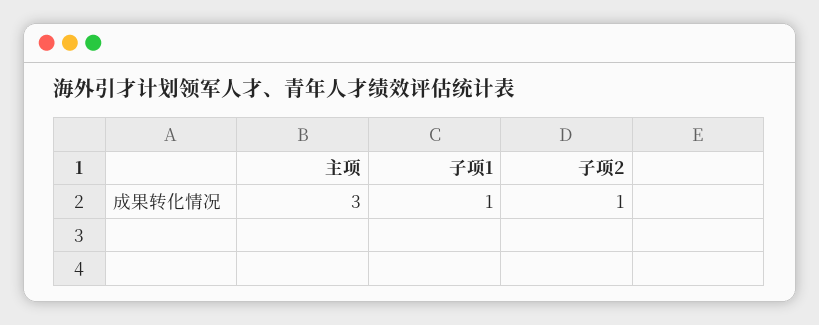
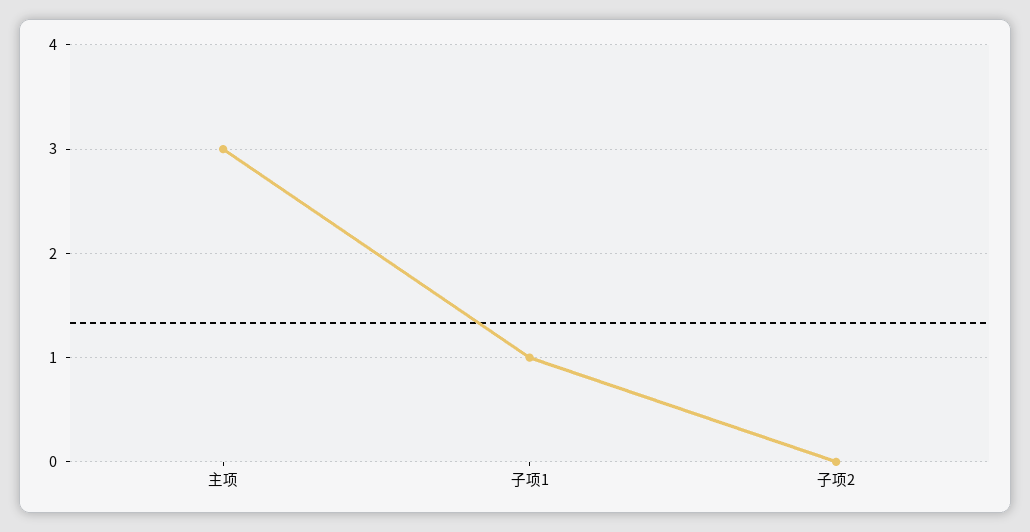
子项2: 1 -> 0

